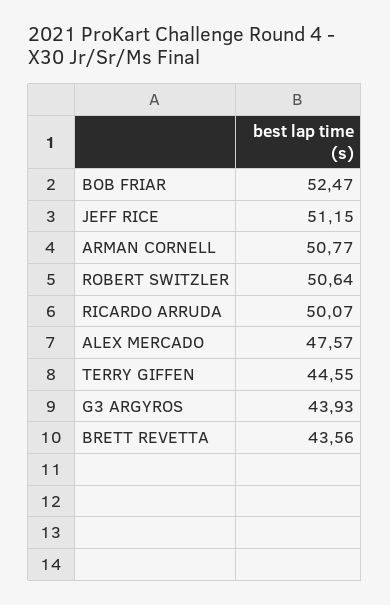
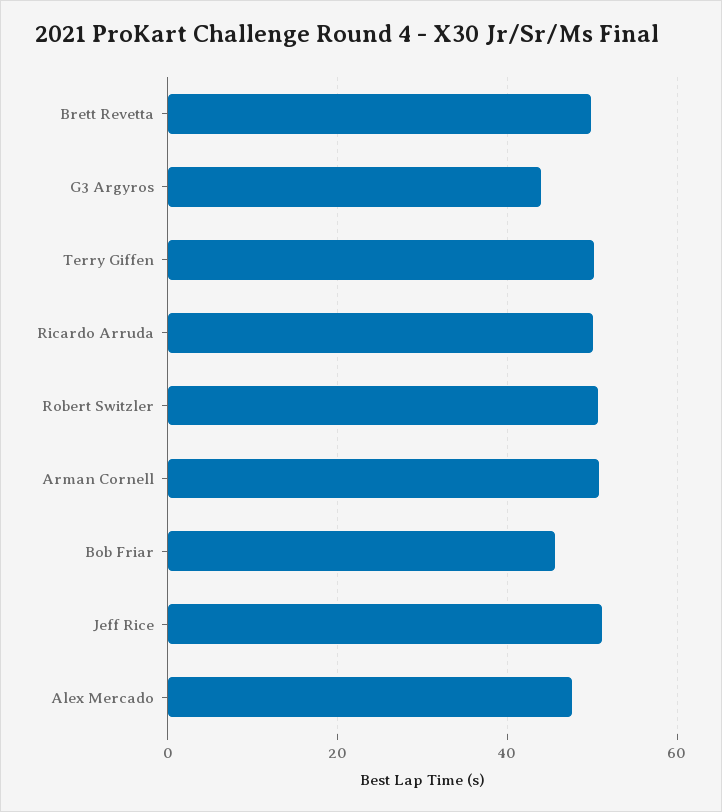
BOB FRIAR: 52.47 -> 46
TERRY GIFFEN: 44.55 -> 50
BRETT REVETTA: 43.56 -> 50

